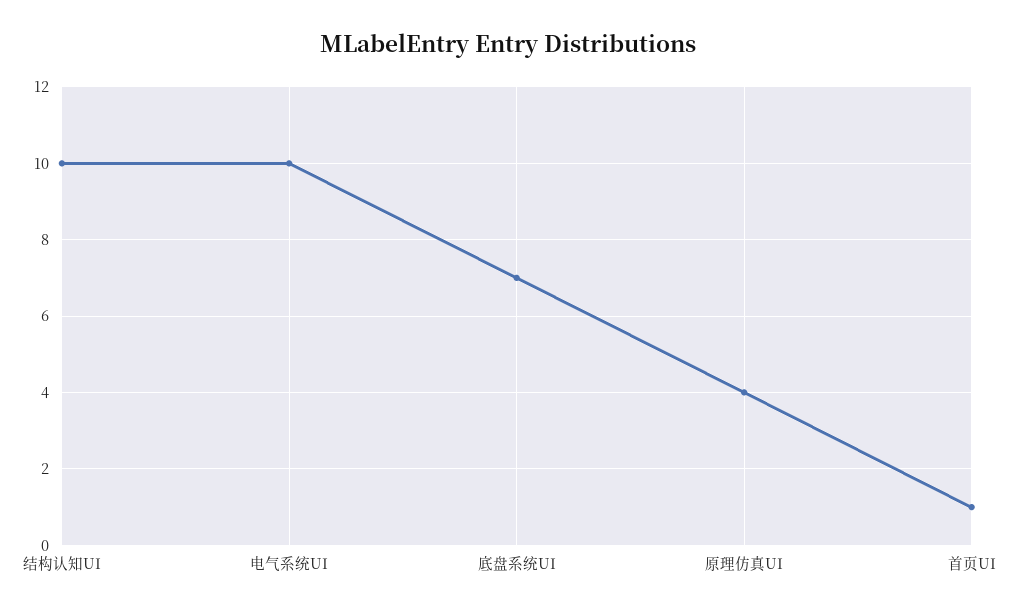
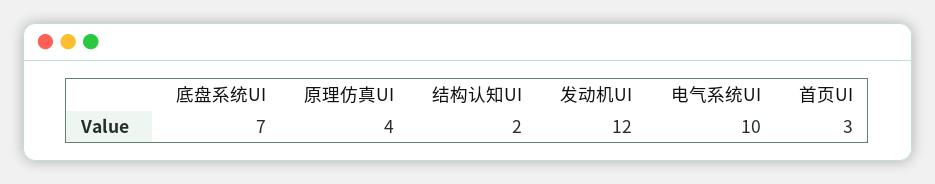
结构认知UI: 10 -> 2
首页UI: 1 -> 3
发动机UI: none -> 12

